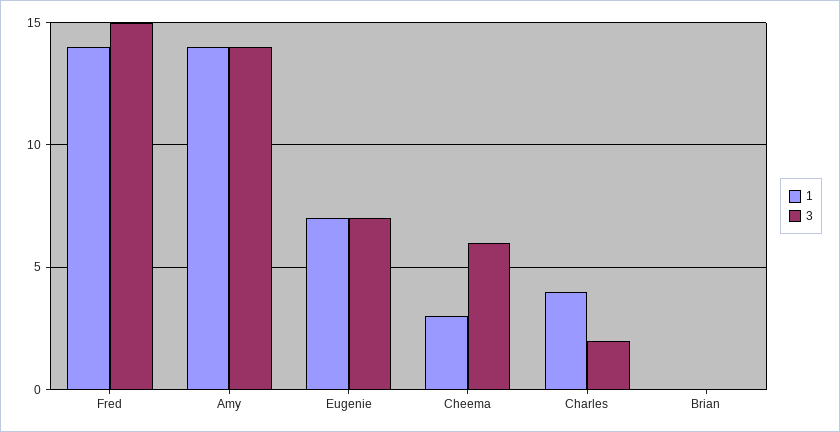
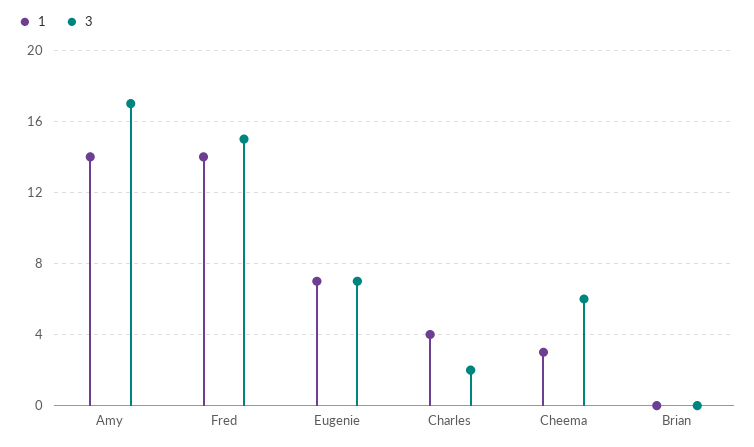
3, Amy: 14 -> 17

